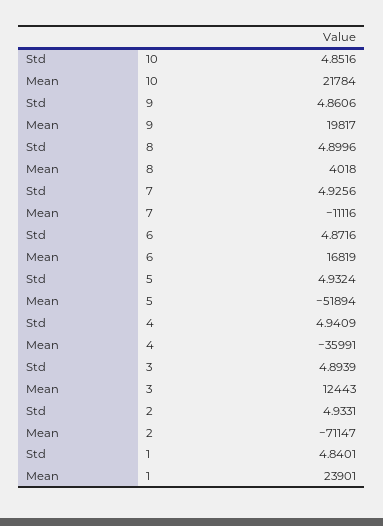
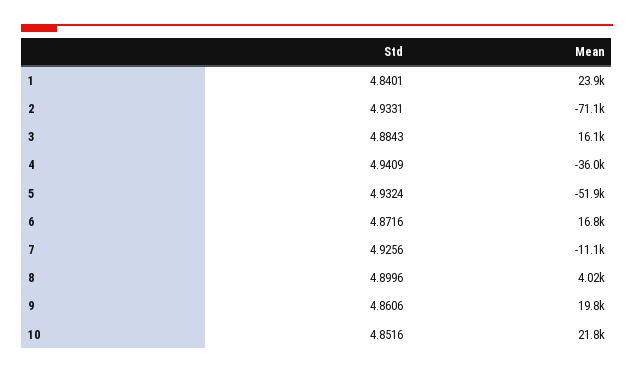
Std, 3: 4.8939 -> 4.8843
Mean, 3: 12443 -> 16100

